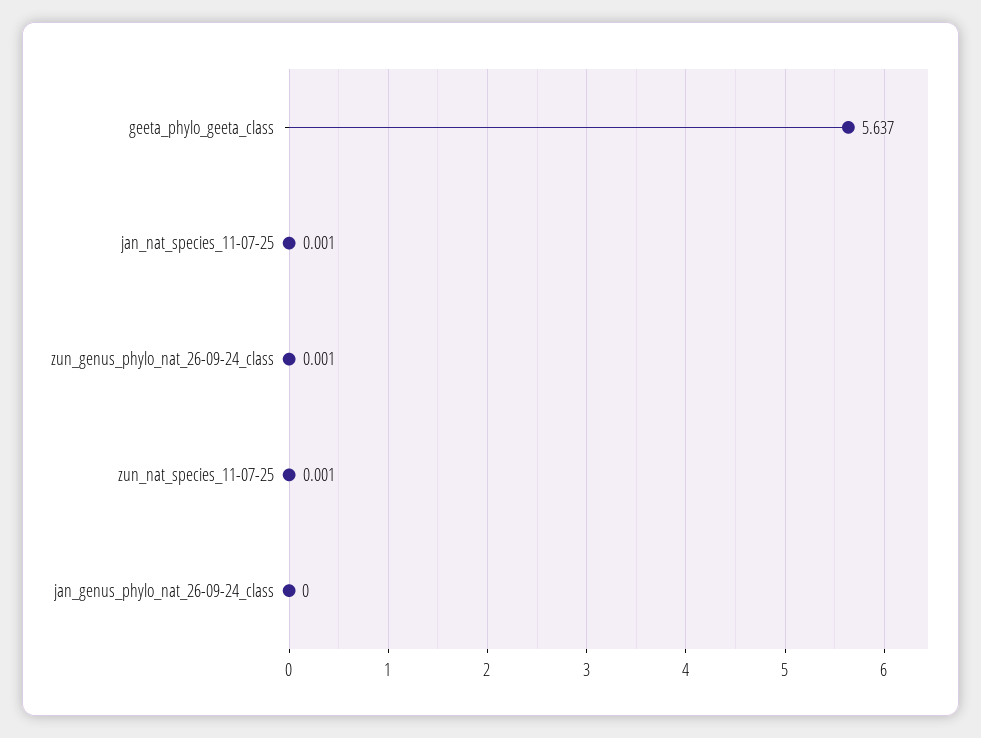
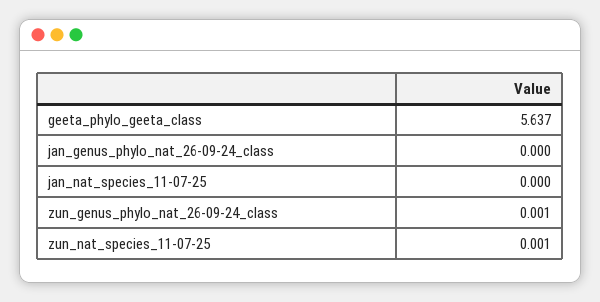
jan_nat_species_11-07-25: 0.001 -> 0

